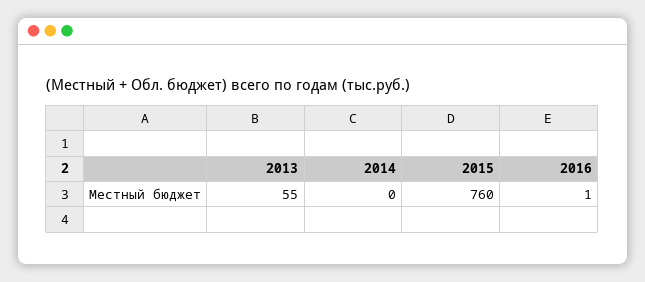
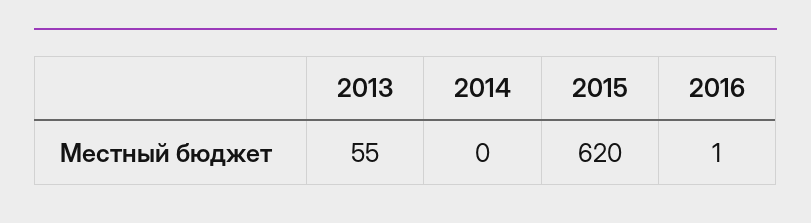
2015: 760 -> 620

